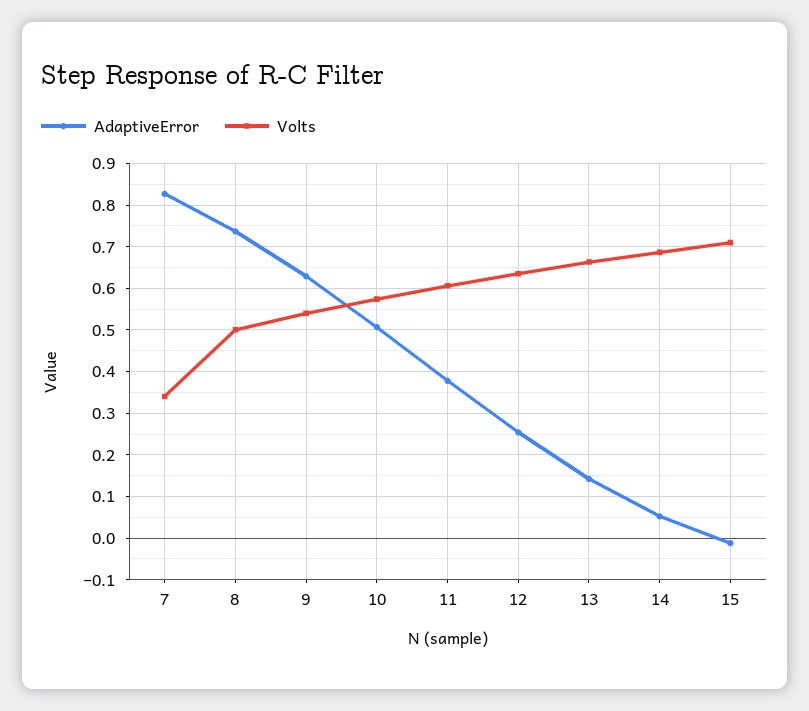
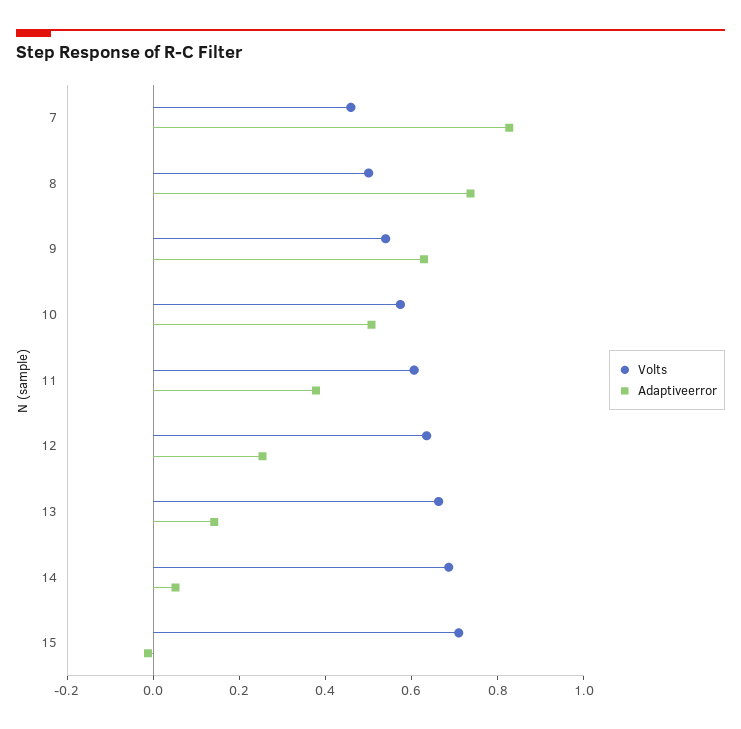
Volts, 7: 0.34 -> 0.45

